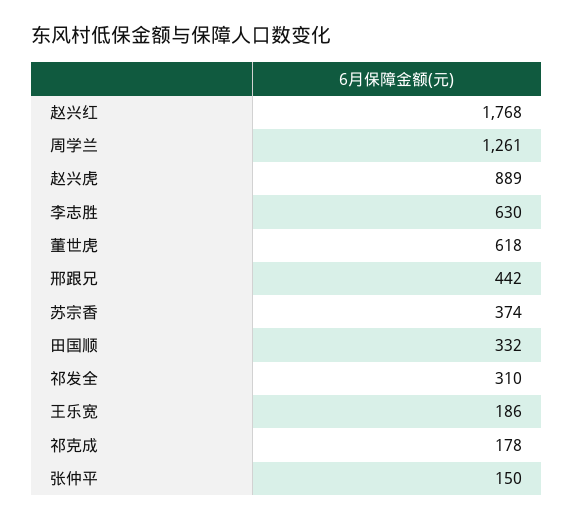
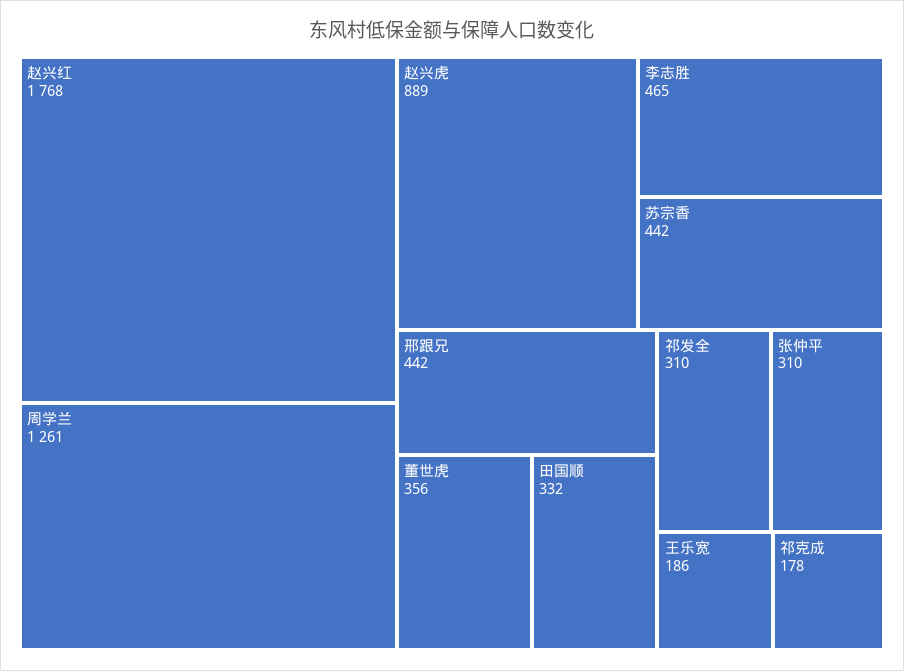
李志胜: 630 -> 465
董世虎: 618 -> 356
苏宗香: 374 -> 442
张仲平: 150 -> 310

